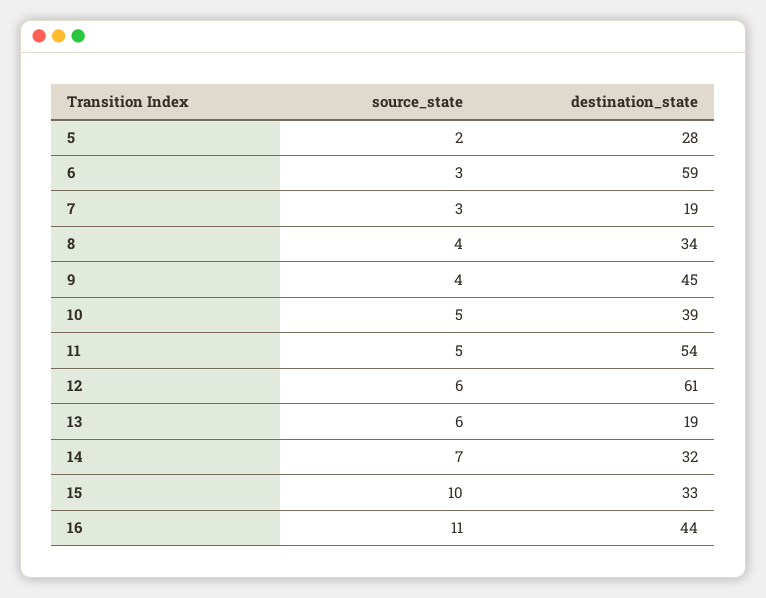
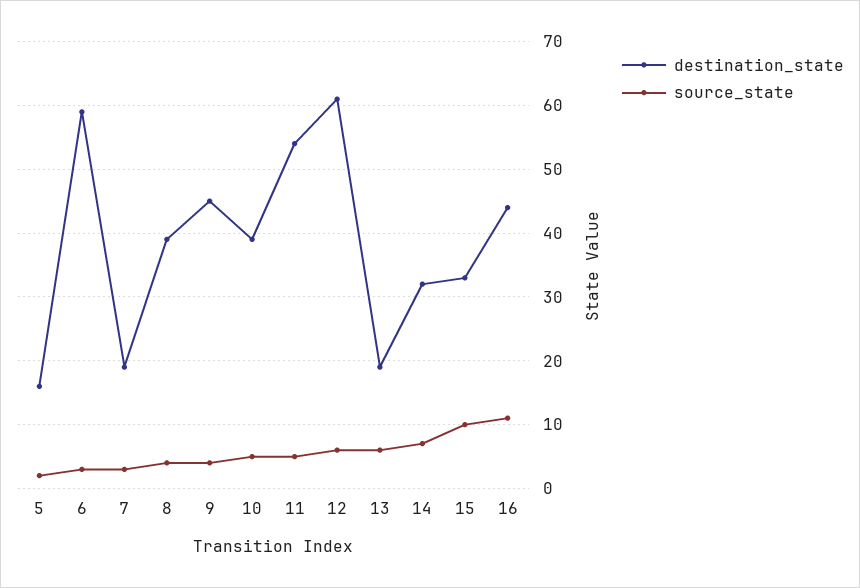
destination_state, 5: 28 -> 16
destination_state, 8: 34 -> 39

